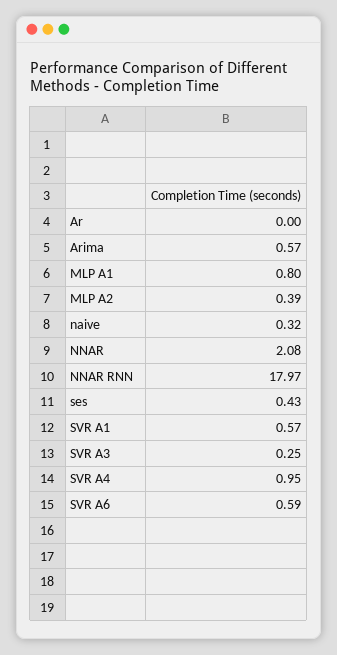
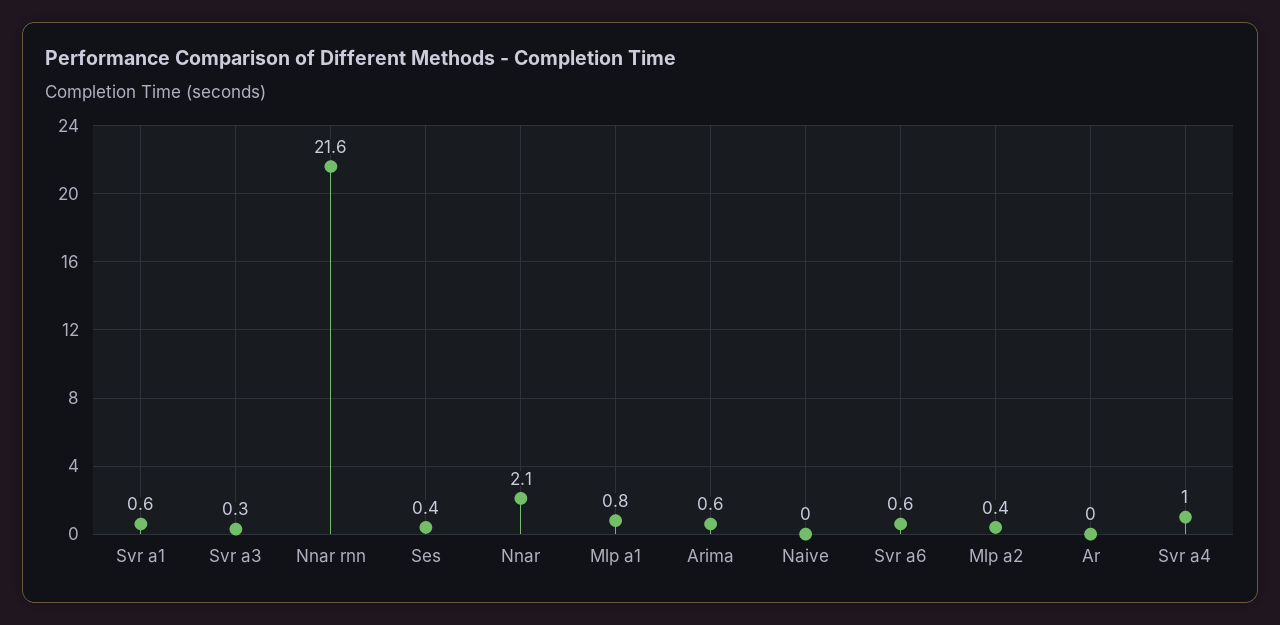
naive: 0.32 -> 0
NNAR RNN: 17.97 -> 21.6

